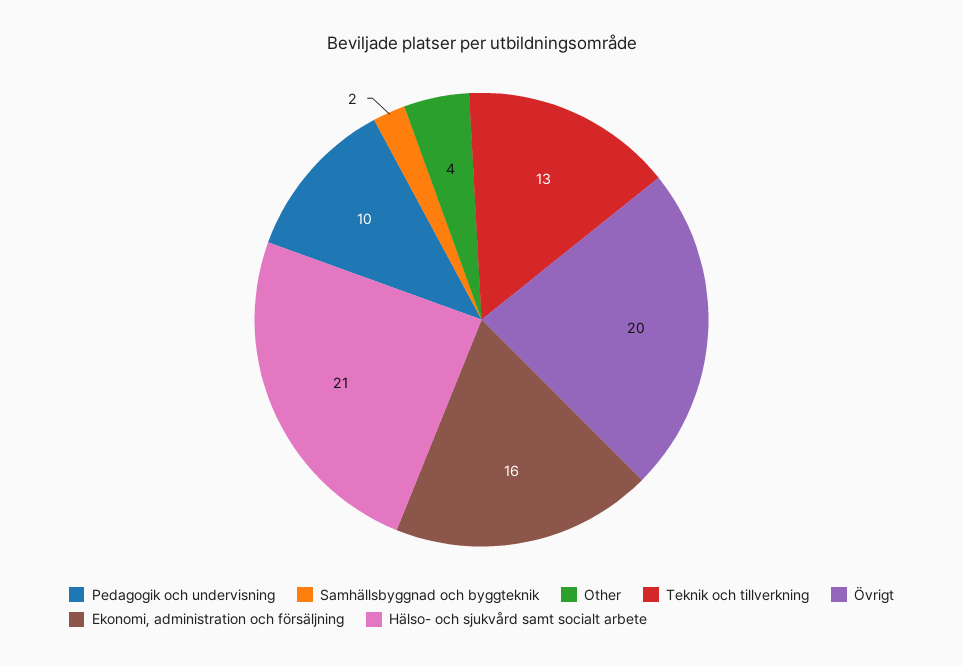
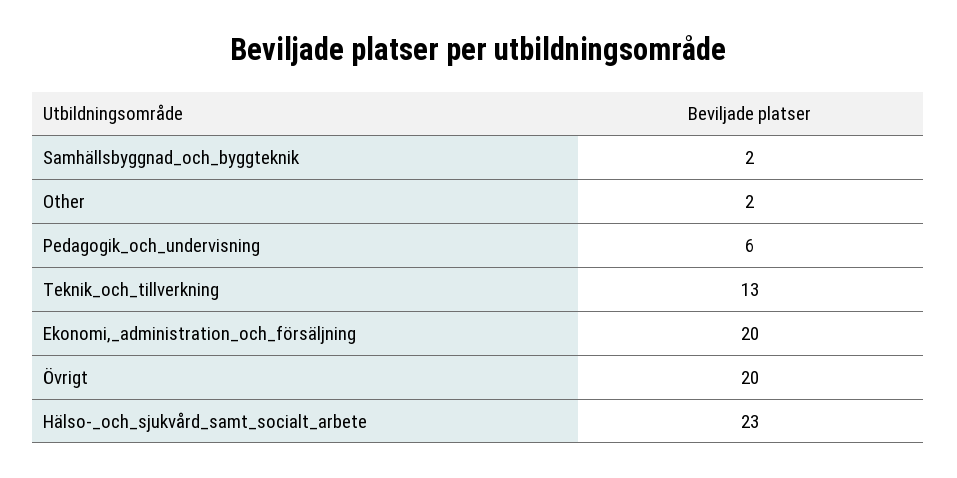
Pedagogik och undervisning: 10 -> 6
Other: 4 -> 2
Ekonomi, administration och försäljning: 16 -> 20
Hälso- och sjukvård samt socialt arbete: 21 -> 23

